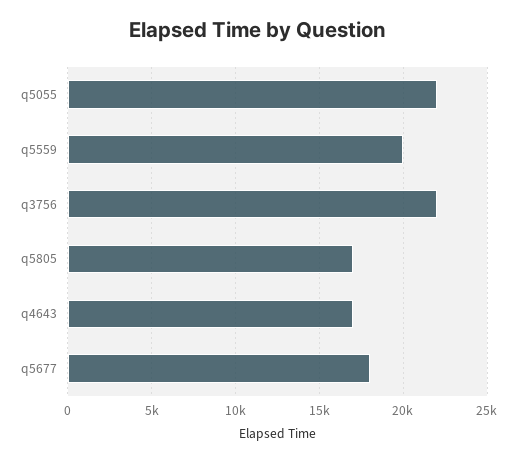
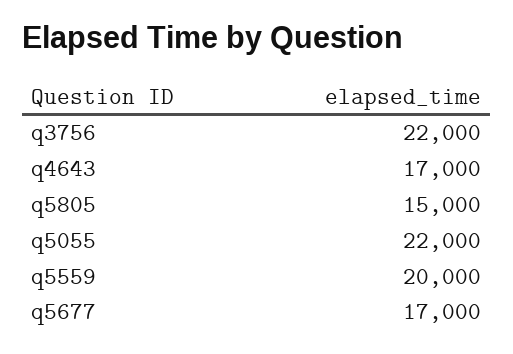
q5805: 17000 -> 15000
q5677: 18000 -> 17000

